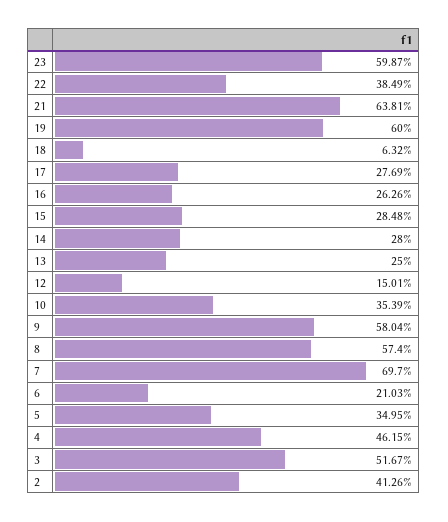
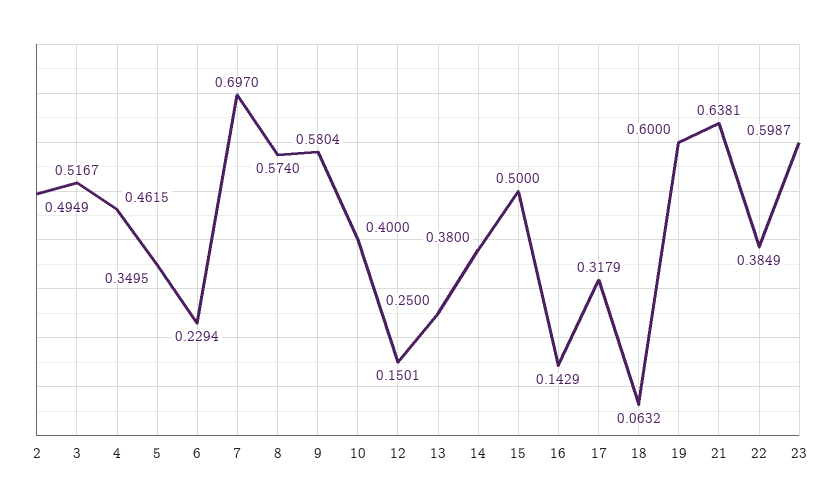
17: 0.2769 -> 0.3179
16: 0.2626 -> 0.1429
15: 0.2848 -> 0.5
14: 0.28 -> 0.38
10: 0.3539 -> 0.4
6: 0.2103 -> 0.2294
2: 0.4126 -> 0.4949

